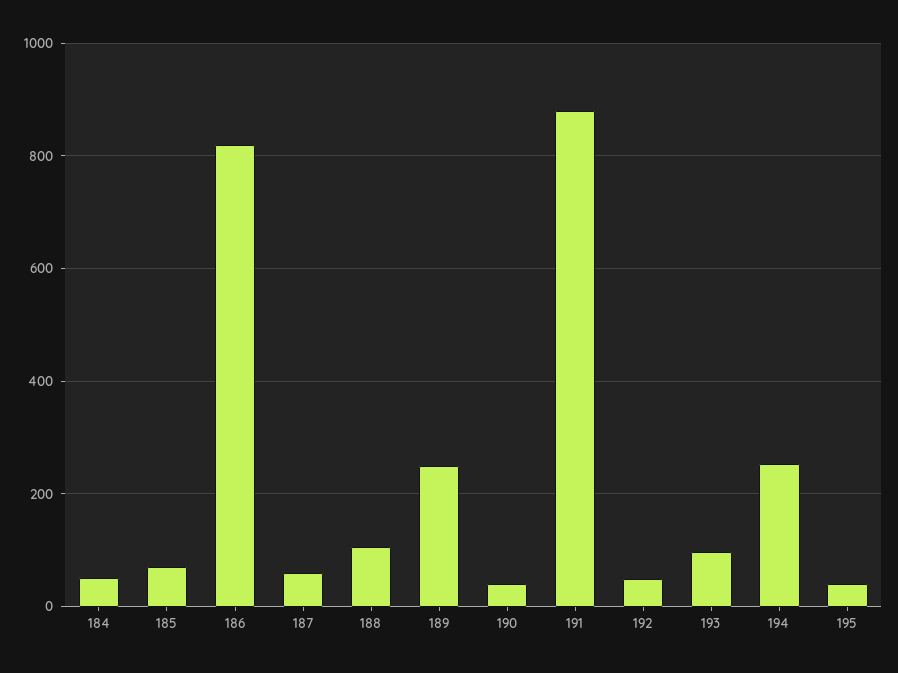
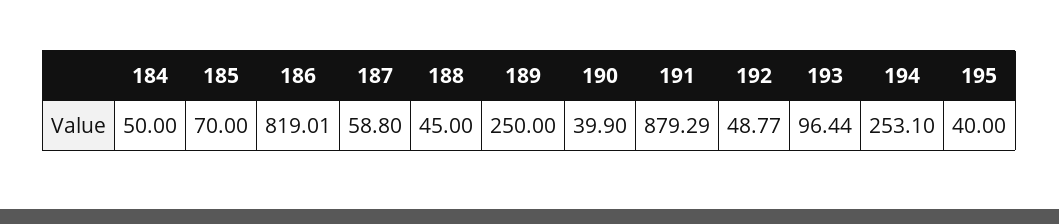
188: 100 -> 45

